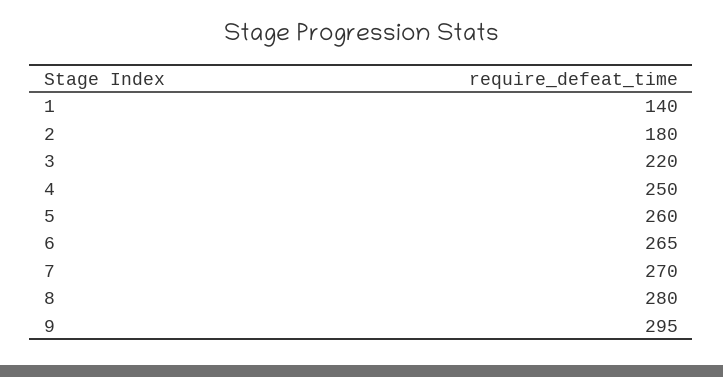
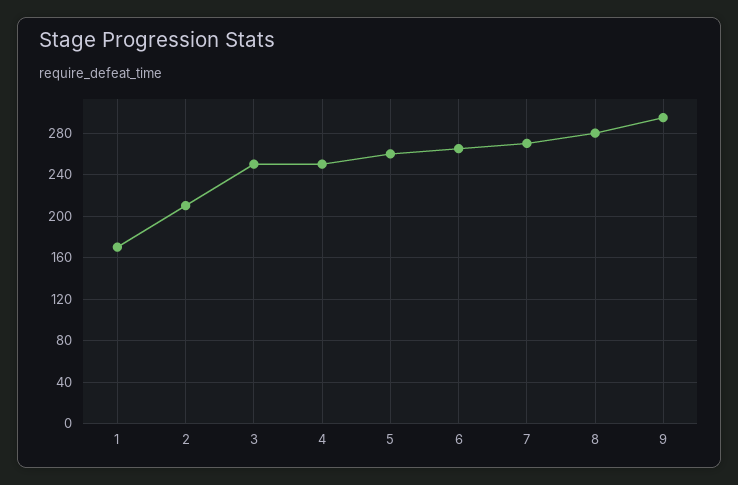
1: 140 -> 170
2: 180 -> 210
3: 220 -> 250

